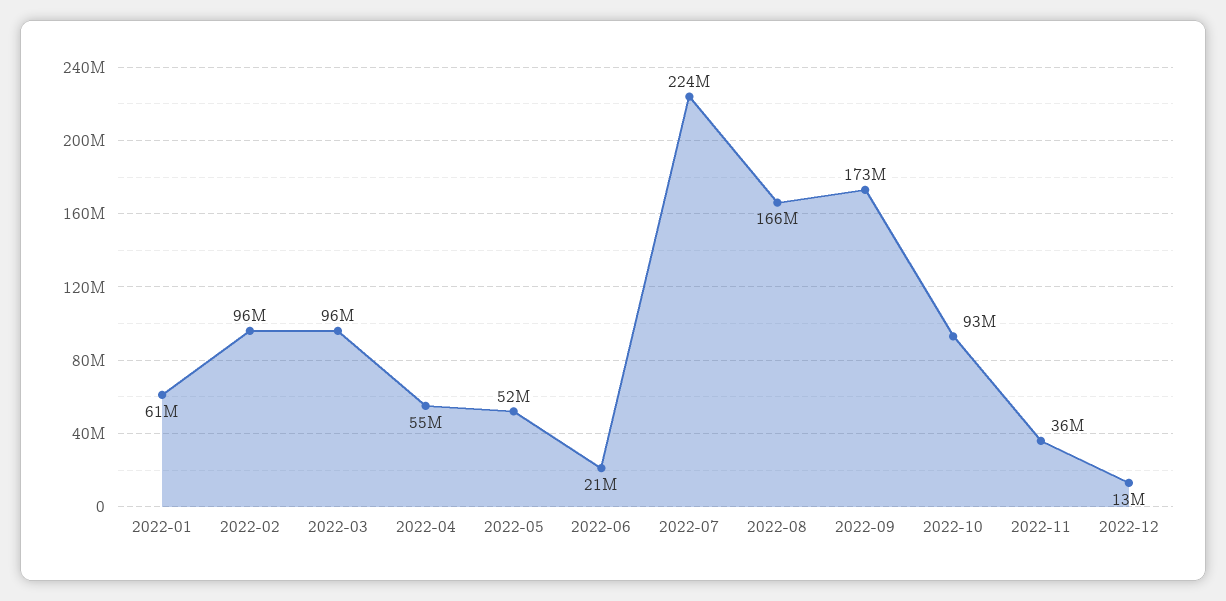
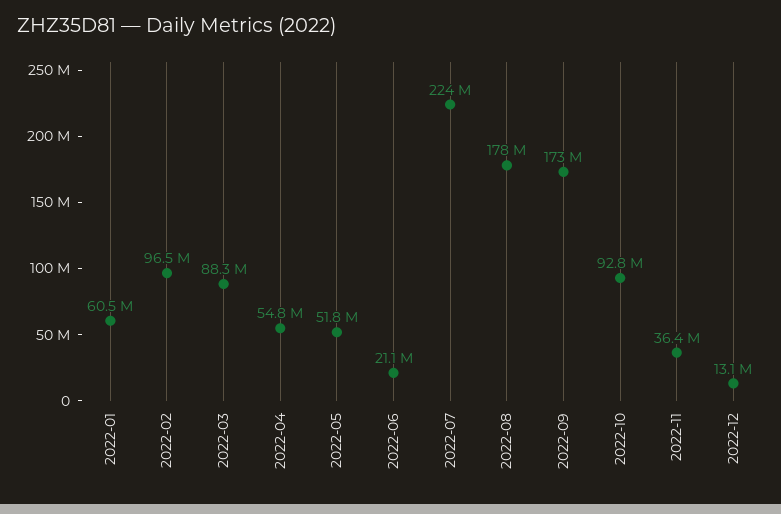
2022-03: 96000000 -> 88300000
2022-08: 166000000 -> 178000000

